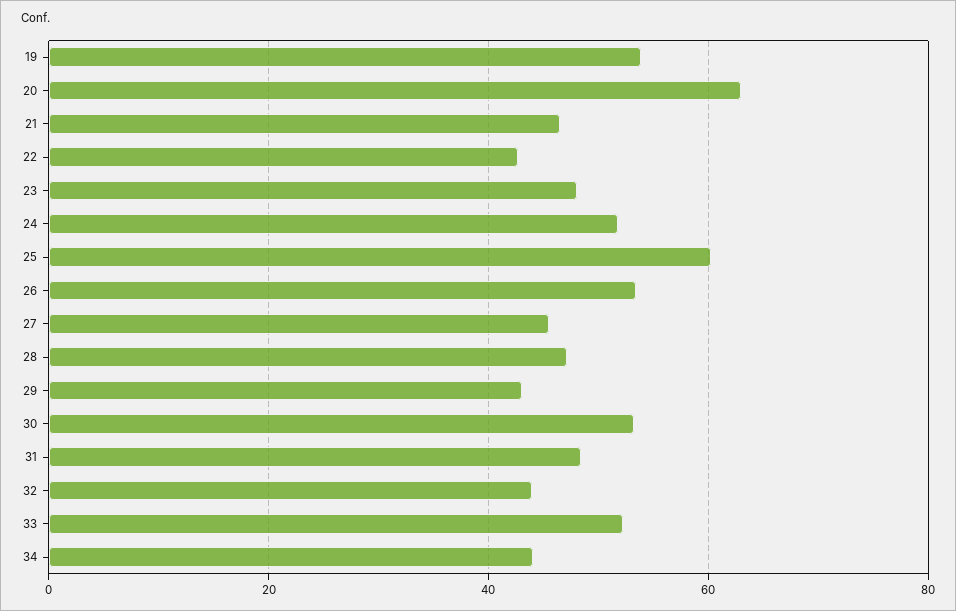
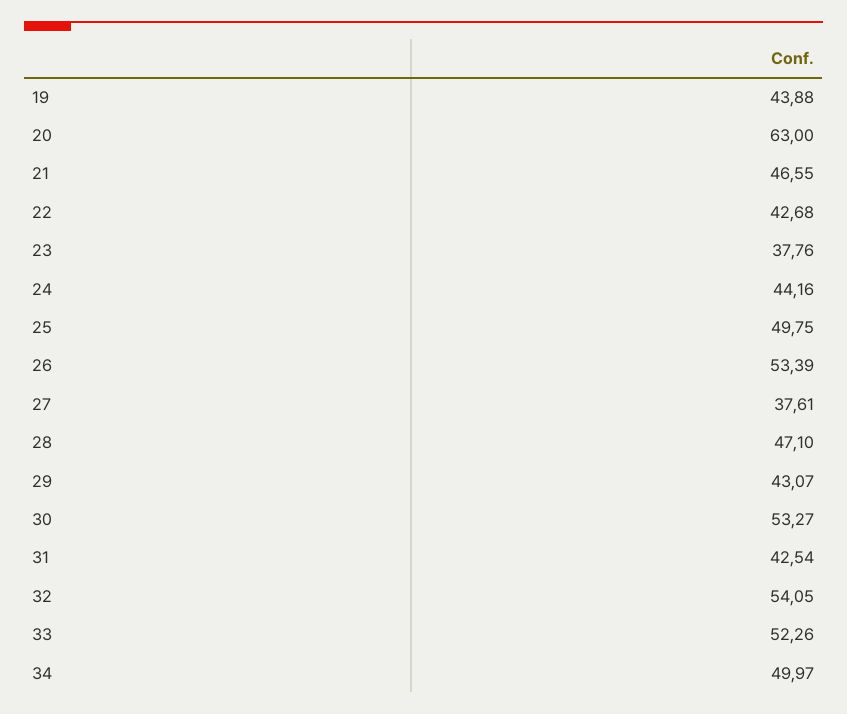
19: 54 -> 43.88
23: 48 -> 37.76
24: 52 -> 44.16
25: 60 -> 49.75
27: 46 -> 37.61
31: 48 -> 42.54
32: 44 -> 54.05
34: 44 -> 49.97

